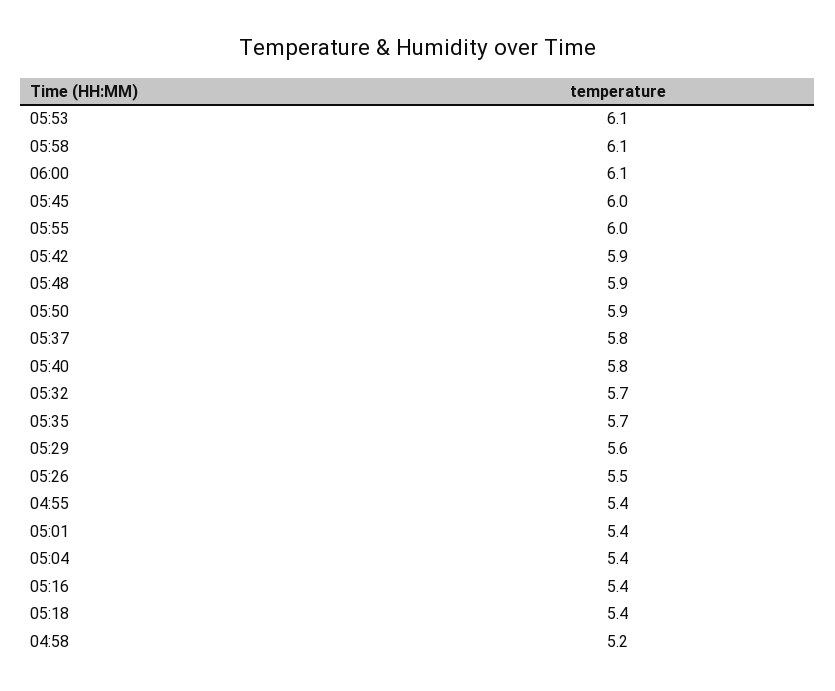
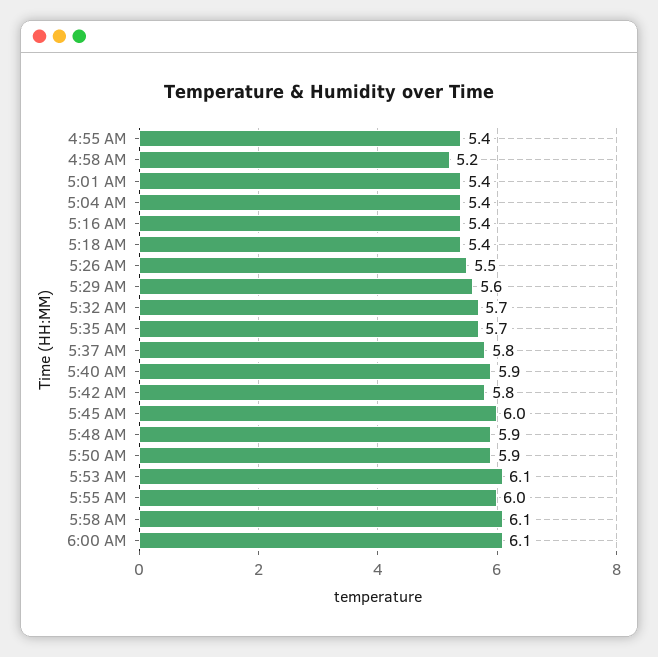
05:42: 5.9 -> 5.8
05:40: 5.8 -> 5.9

